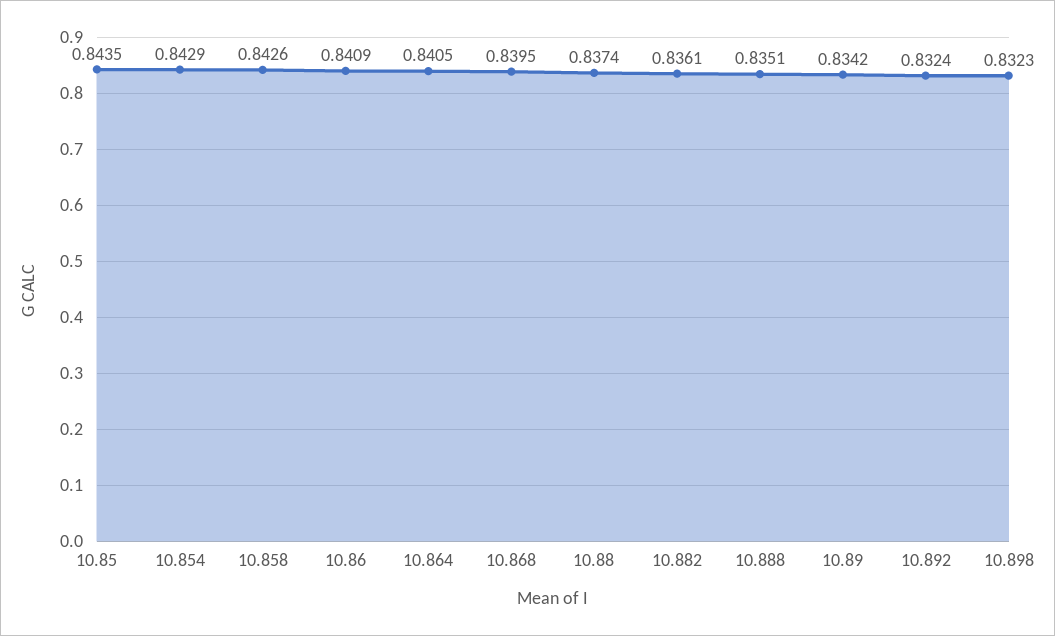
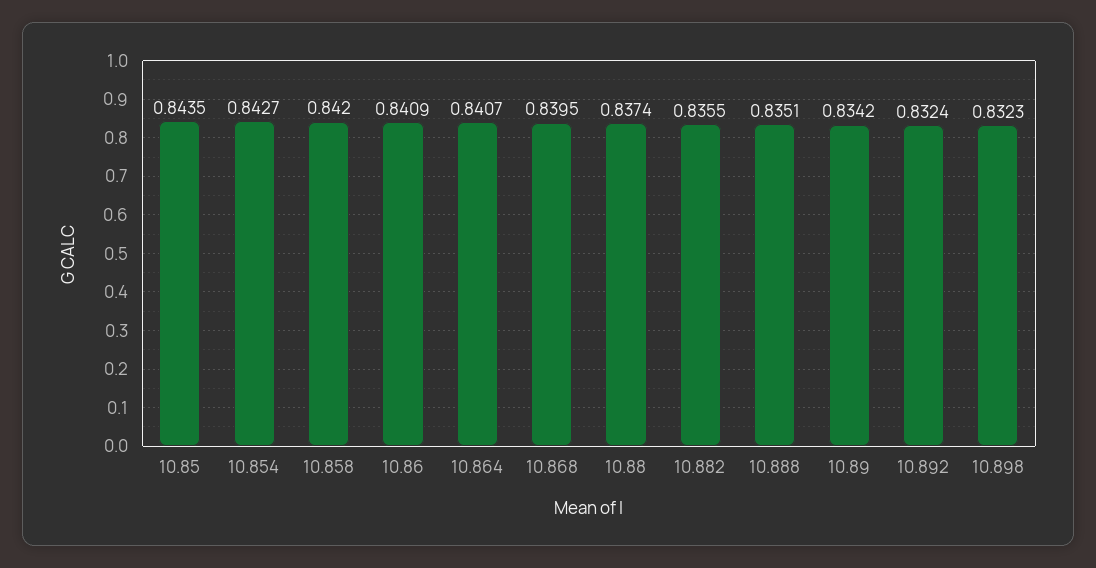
10.854: 0.8429 -> 0.8427
10.858: 0.8426 -> 0.842
10.864: 0.8405 -> 0.8407
10.882: 0.8361 -> 0.8355

